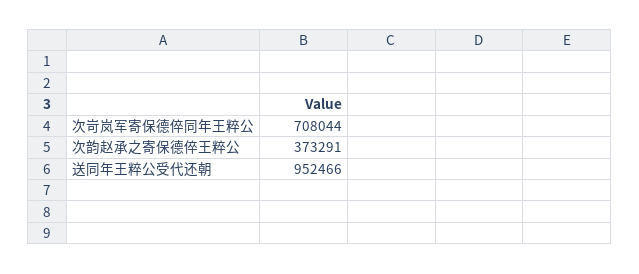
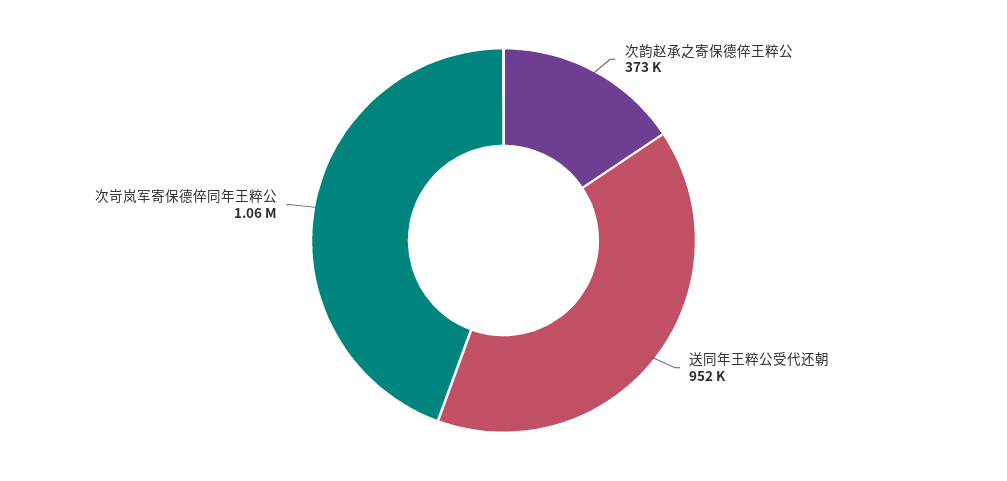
次岢岚军寄保德倅同年王粹公: 708044 -> 1060000

